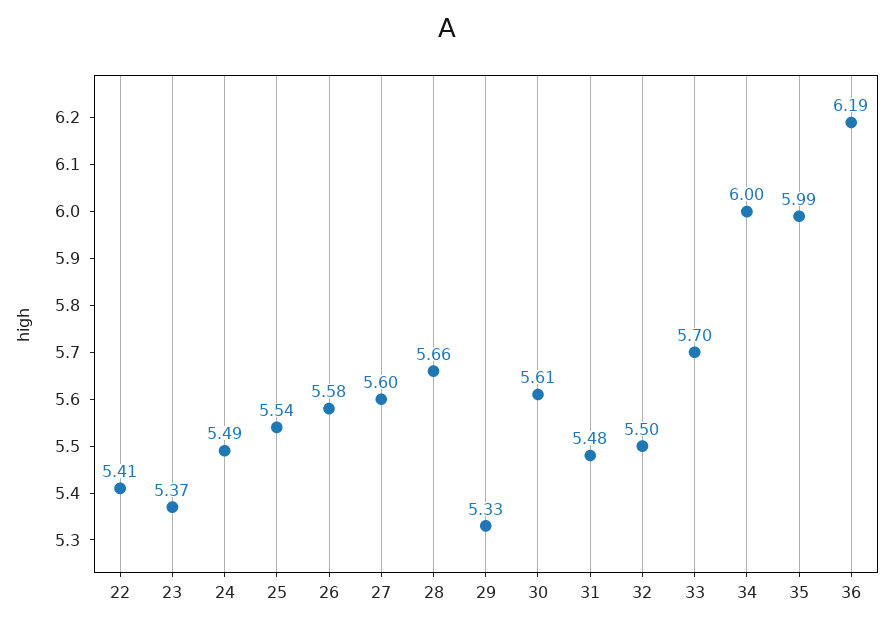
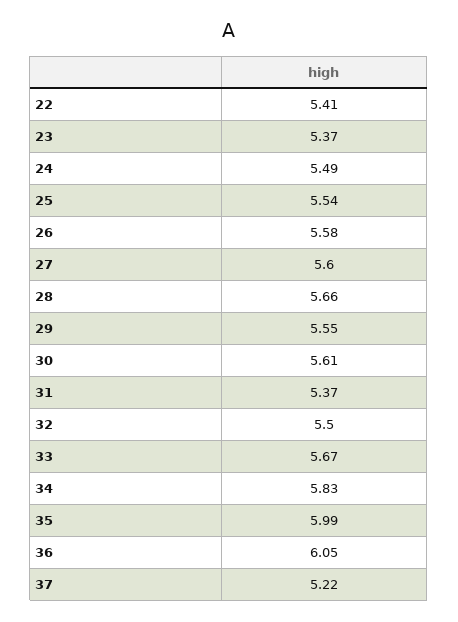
29: 5.33 -> 5.55
31: 5.48 -> 5.37
33: 5.7 -> 5.67
34: 6 -> 5.83
36: 6.19 -> 6.05
37: none -> 5.22

